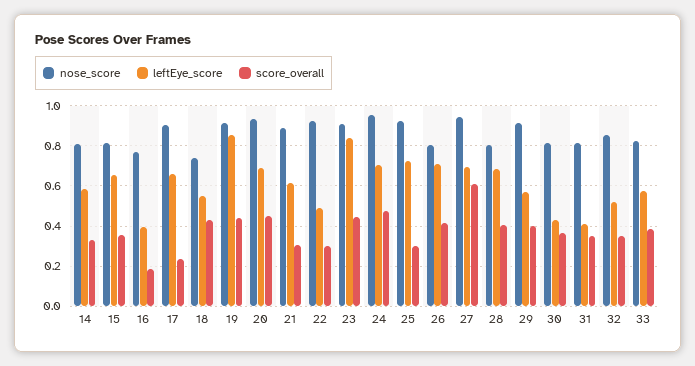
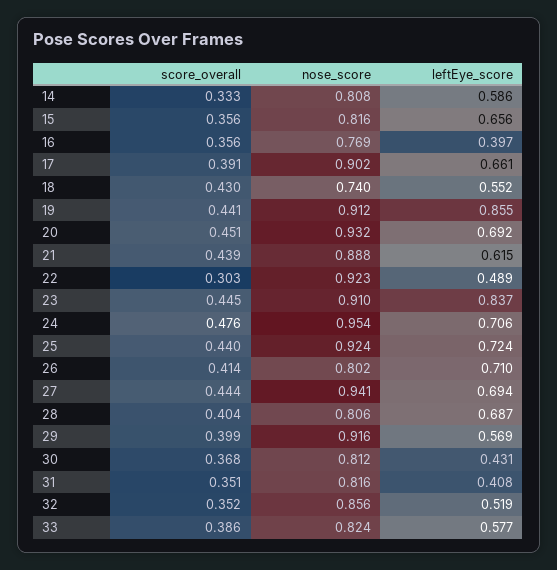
score_overall, 16: 0.2 -> 0.356
score_overall, 17: 0.25 -> 0.391
score_overall, 21: 0.3 -> 0.439
score_overall, 25: 0.3 -> 0.44
score_overall, 27: 0.6 -> 0.444

